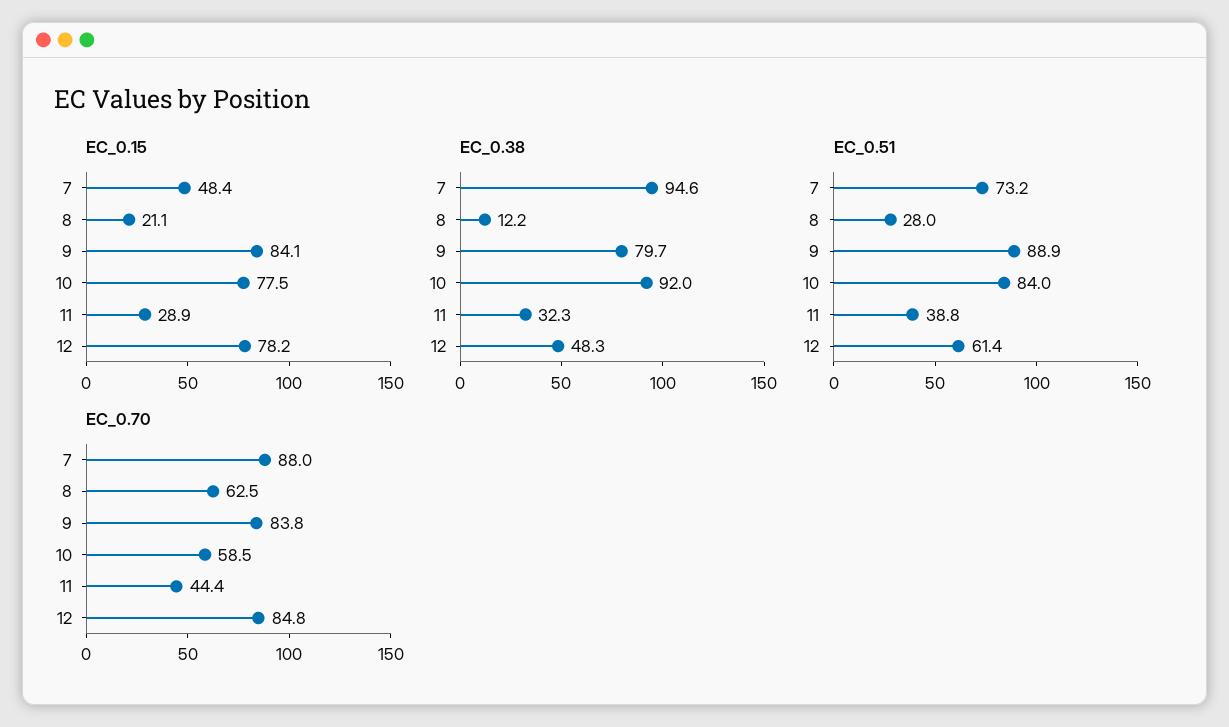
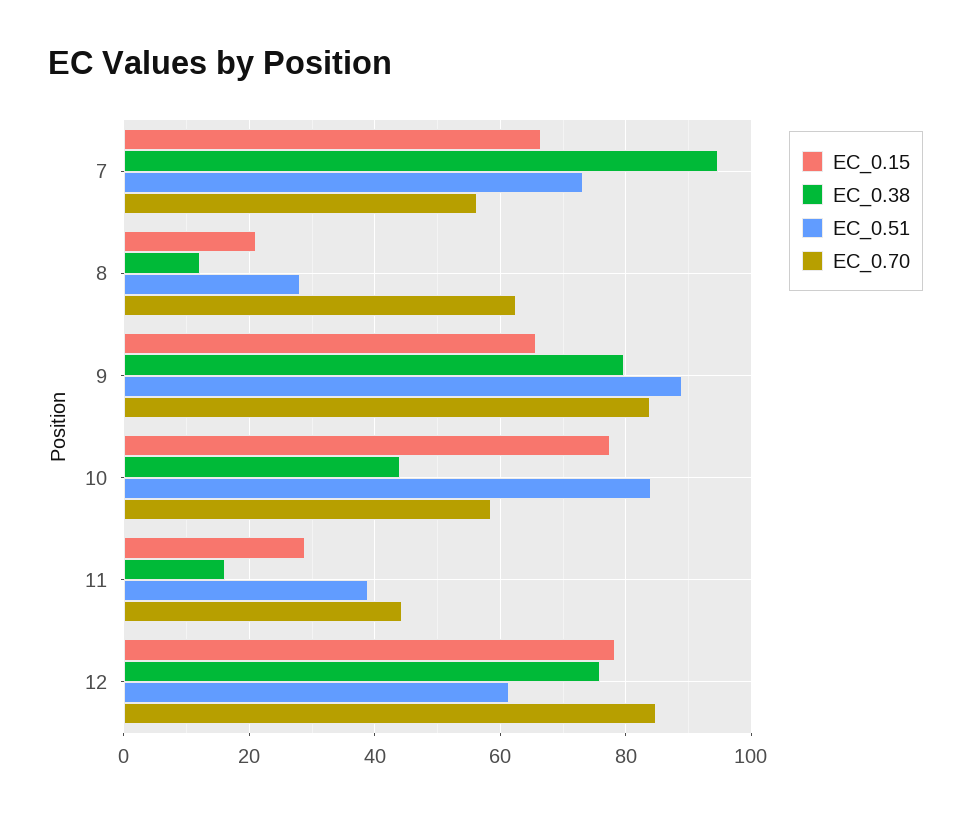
EC_0.15, 7: 48.4 -> 66
EC_0.15, 9: 84.1 -> 66
EC_0.38, 10: 92 -> 44
EC_0.38, 11: 32.3 -> 16
EC_0.38, 12: 48.3 -> 76
EC_0.70, 7: 88 -> 56

